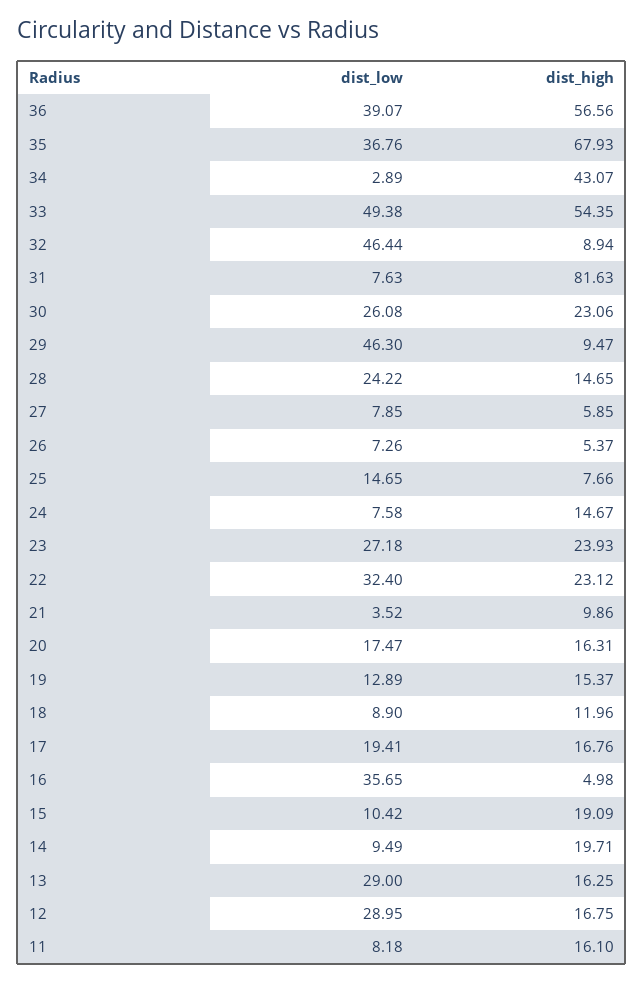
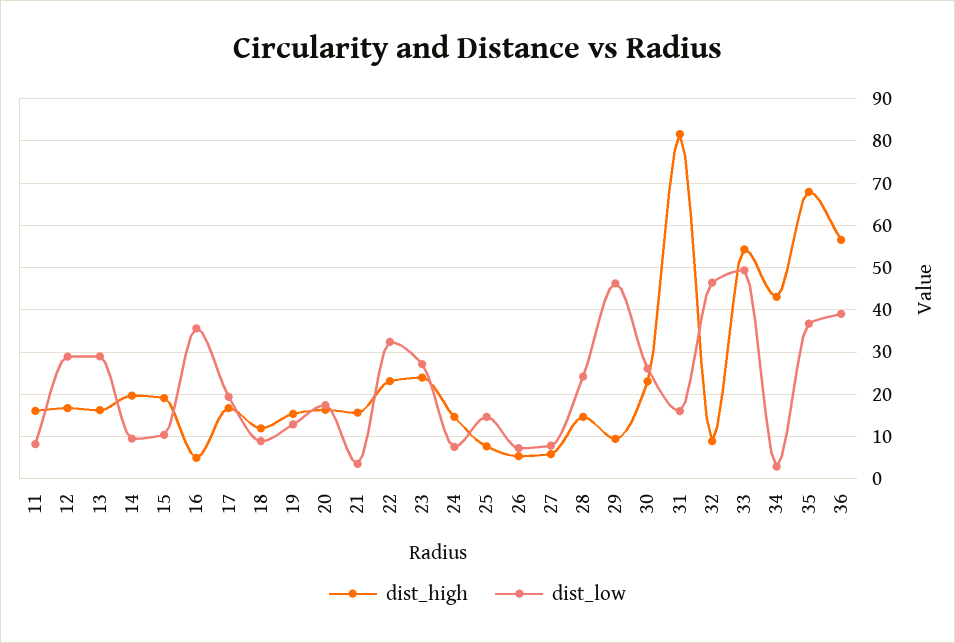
dist_low, 31: 7.63 -> 16
dist_high, 21: 9.86 -> 16

